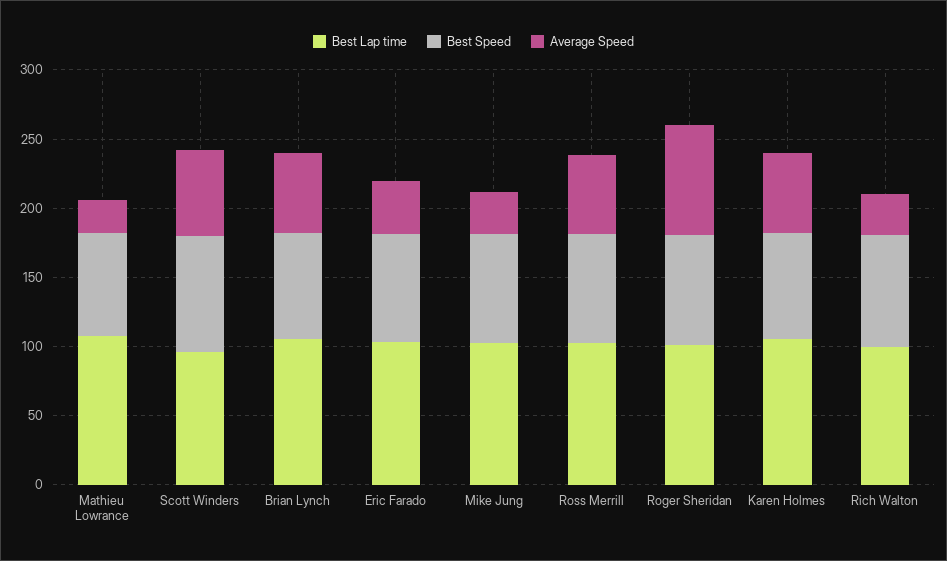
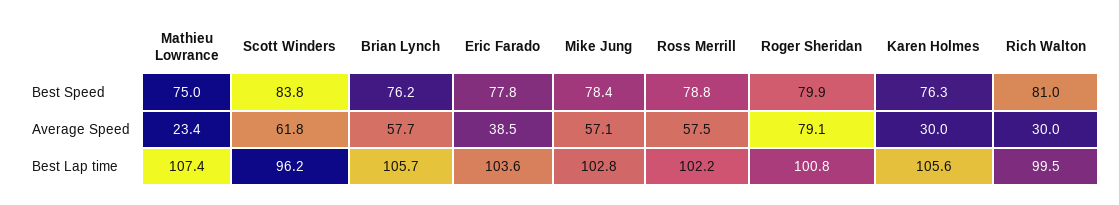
Average Speed, Mike Jung: 30 -> 57.1
Average Speed, Karen Holmes: 60 -> 30

